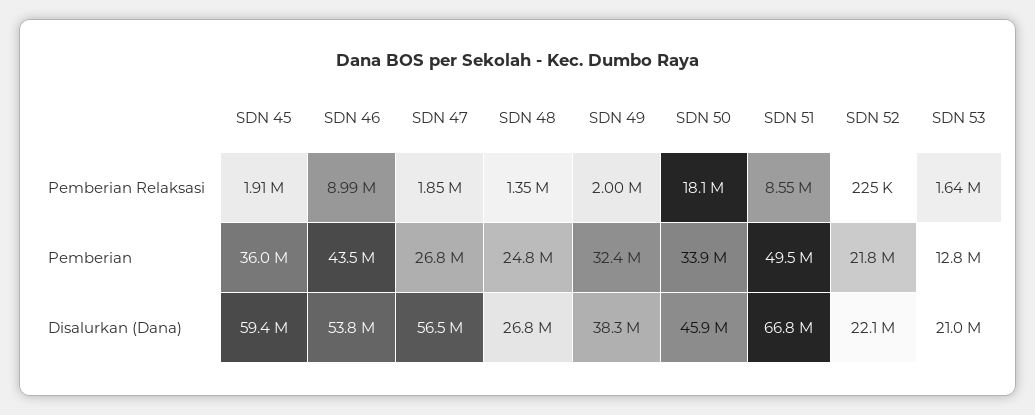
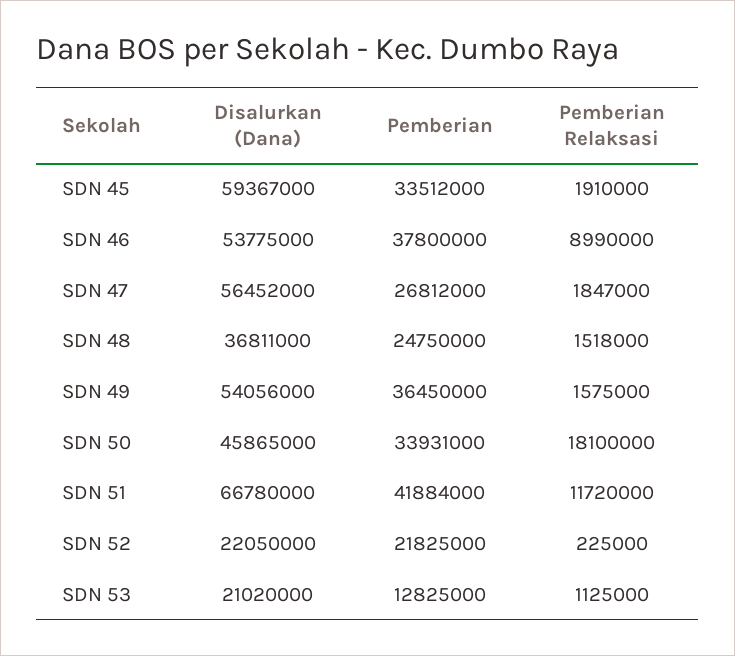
SDN 48, Pemberian Relaksasi: 1350000 -> 1518000
SDN 49, Pemberian Relaksasi: 2000000 -> 1575000
SDN 51, Pemberian Relaksasi: 8550000 -> 11720000
SDN 53, Pemberian Relaksasi: 1640000 -> 1125000
SDN 45, Pemberian: 36000000 -> 33512000
SDN 46, Pemberian: 43500000 -> 37800000
SDN 49, Pemberian: 32400000 -> 36450000
SDN 51, Pemberian: 49500000 -> 41884000
SDN 48, Disalurkan (Dana): 26800000 -> 36811000
SDN 49, Disalurkan (Dana): 38300000 -> 54056000

